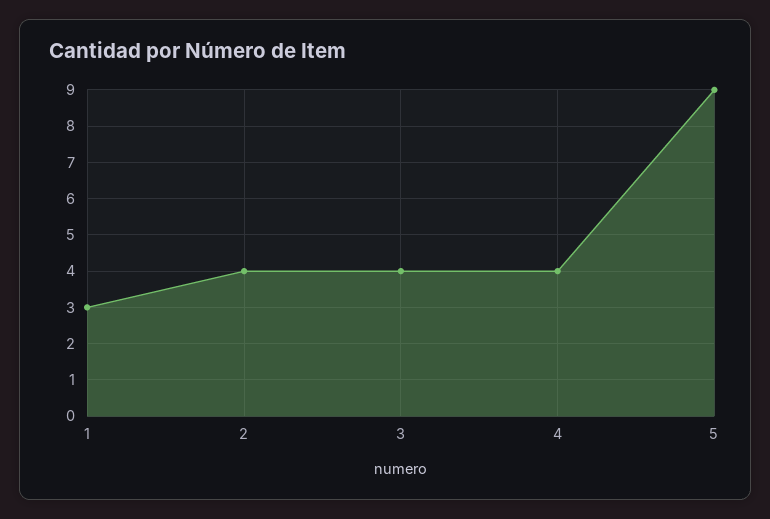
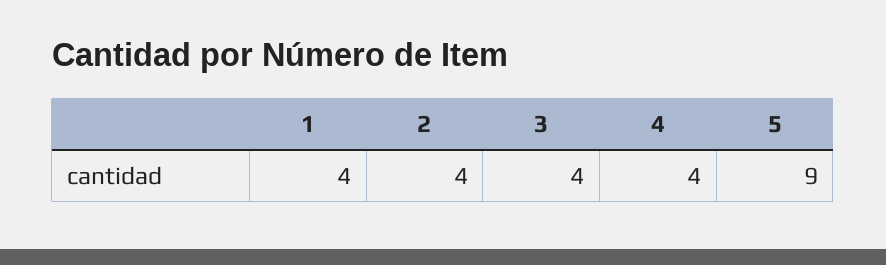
1: 3 -> 4

